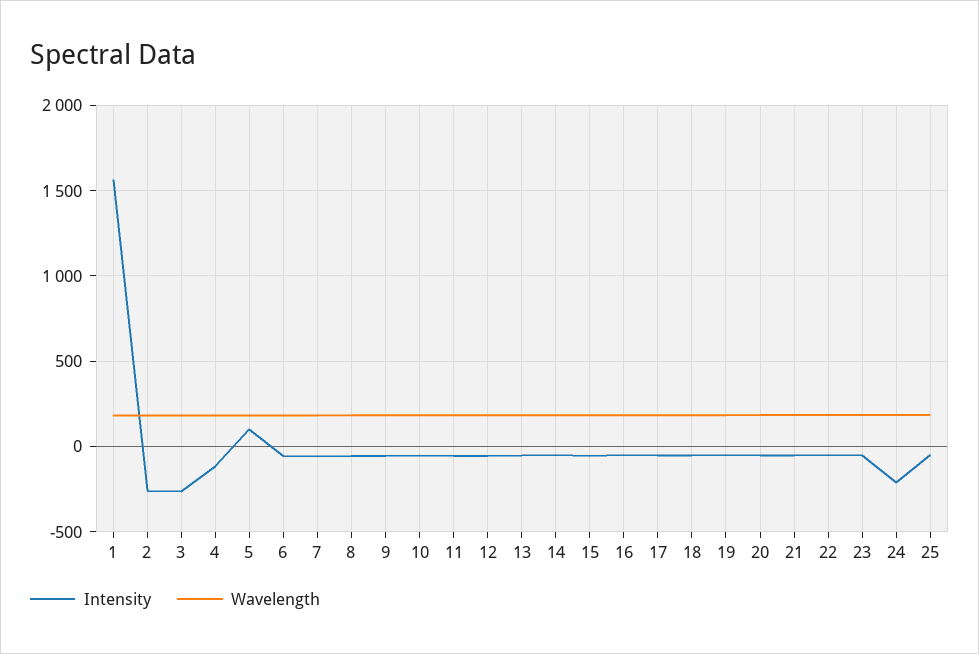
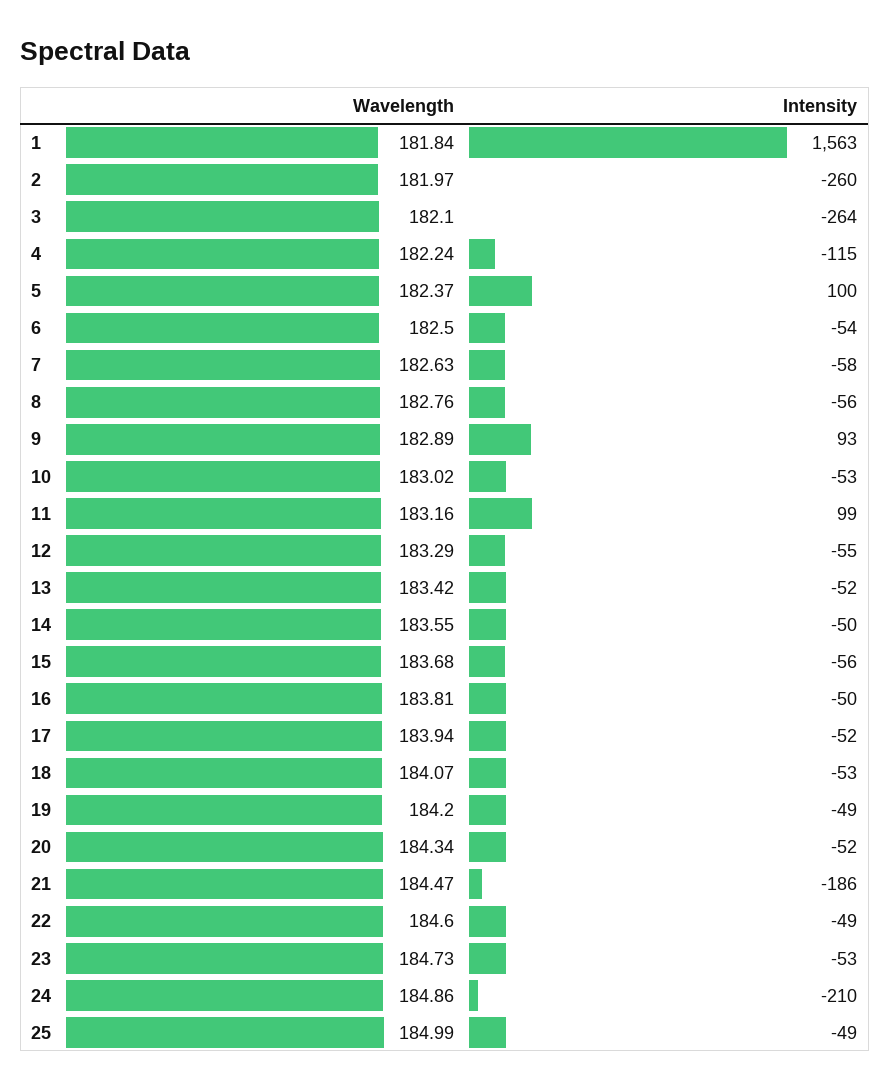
Intensity, 9: -50 -> 93
Intensity, 11: -50 -> 99
Intensity, 21: -50 -> -186

